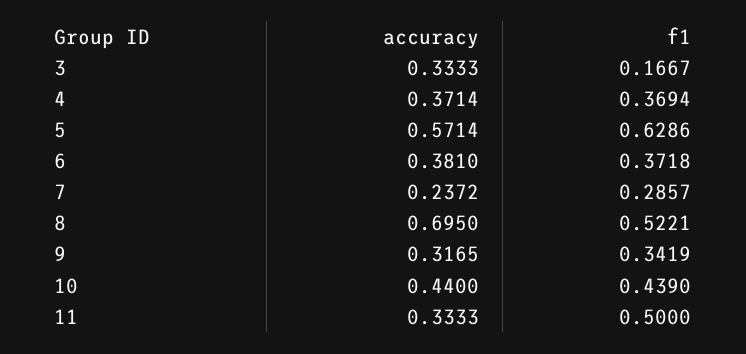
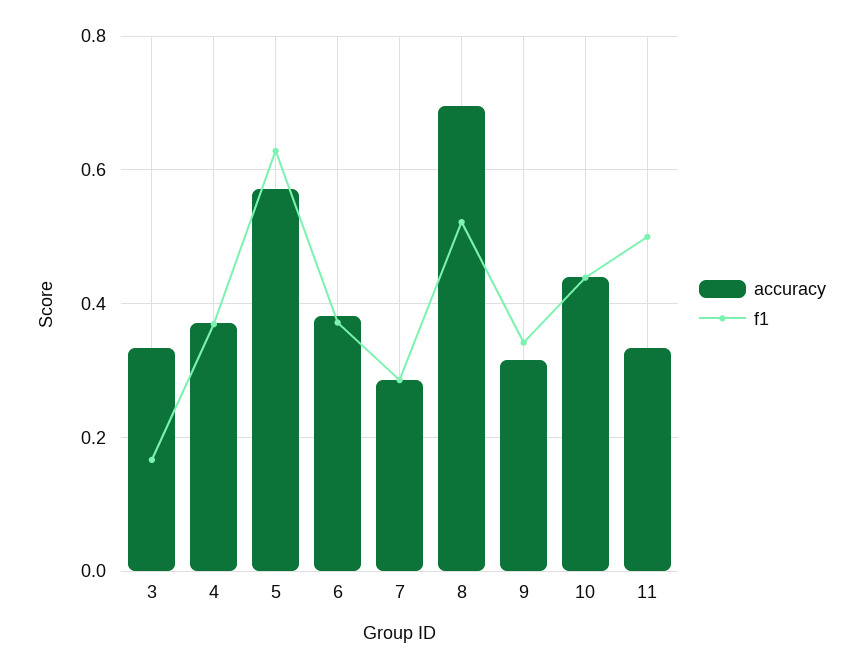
accuracy, 7: 0.2372 -> 0.28

